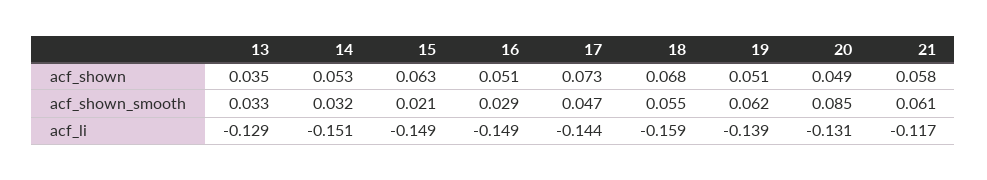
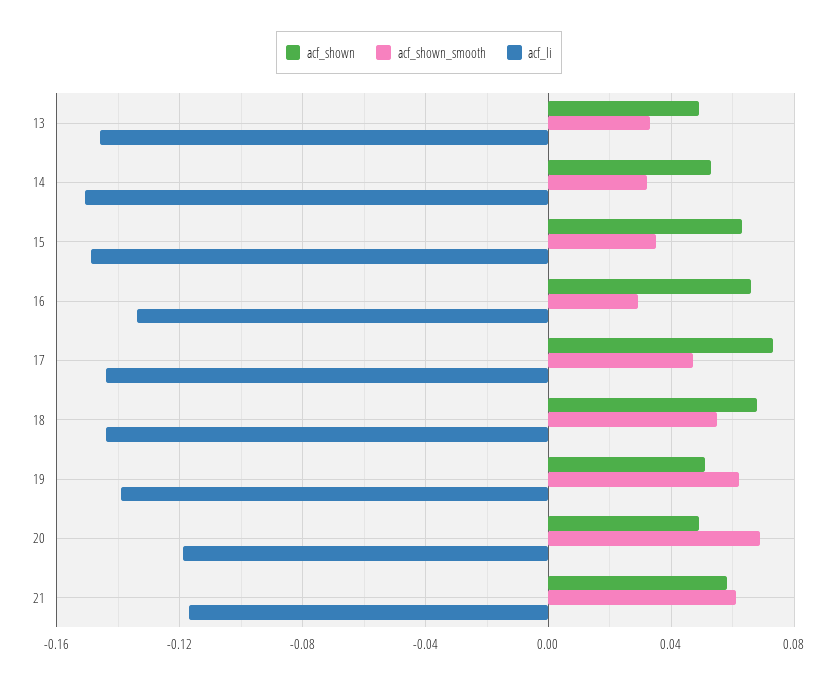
acf_shown, 13: 0.035 -> 0.05
acf_shown, 16: 0.051 -> 0.065
acf_shown_smooth, 15: 0.021 -> 0.035
acf_shown_smooth, 20: 0.085 -> 0.07
acf_li, 13: -0.129 -> -0.145
acf_li, 16: -0.149 -> -0.135
acf_li, 18: -0.159 -> -0.145
acf_li, 20: -0.131 -> -0.12

